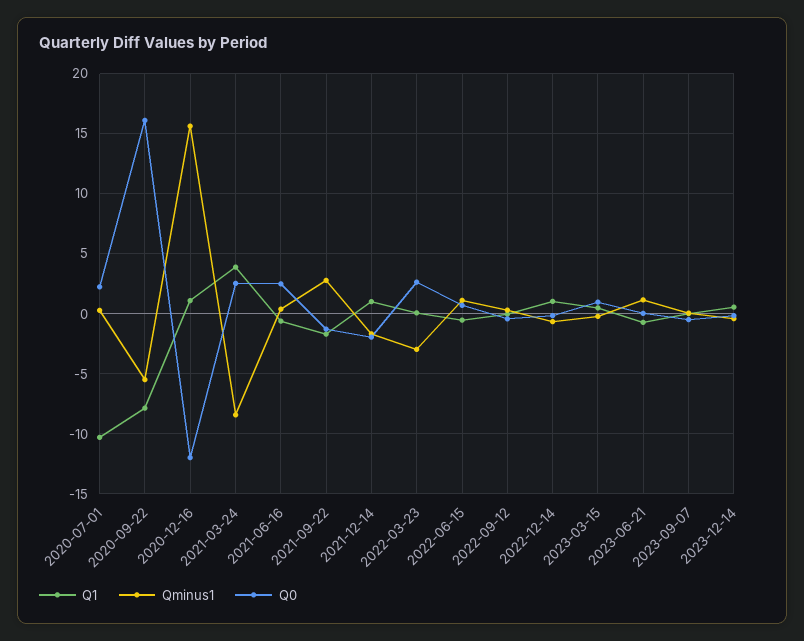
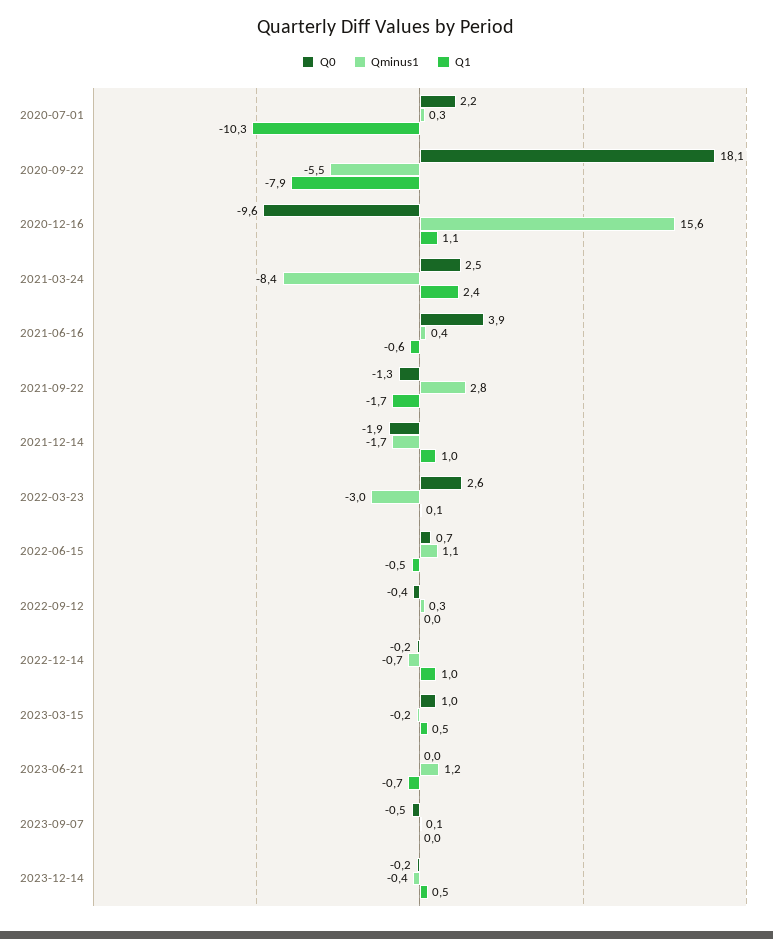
Q0, 2020-09-22: 16 -> 18.1
Q0, 2020-12-16: -12 -> -9.6
Q1, 2021-03-24: 4 -> 2.4
Q0, 2021-06-16: 2.5 -> 3.9

